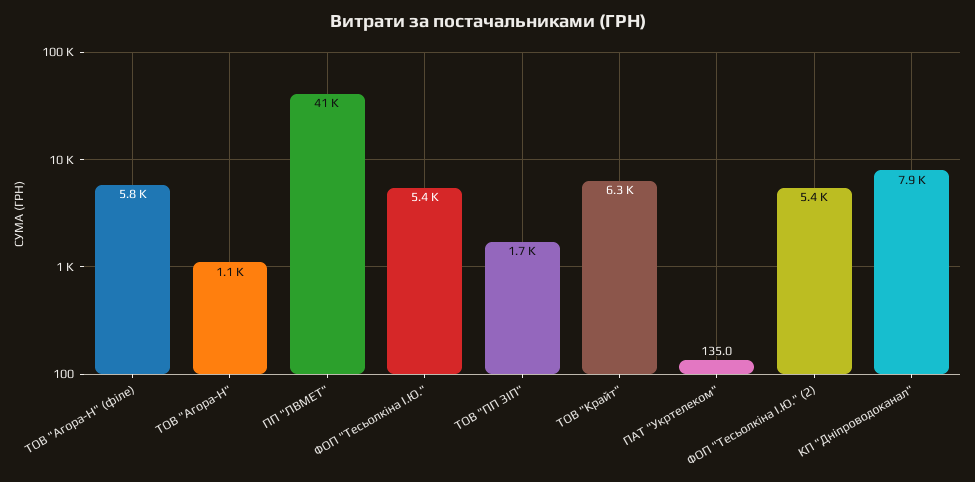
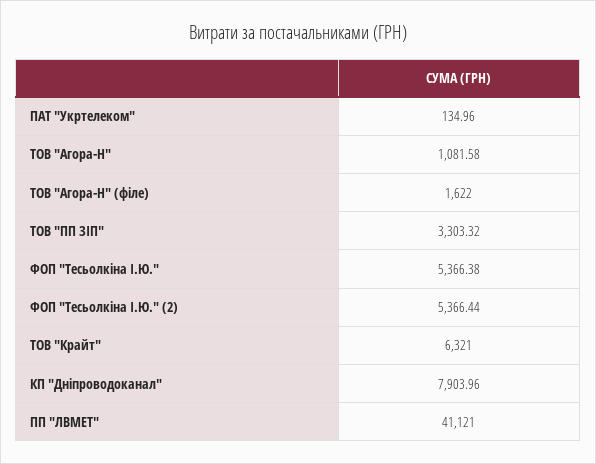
ТОВ "Агора-Н" (філе): 5800 -> 1622
ТОВ "ПП ЗІП": 1700 -> 3303.32

